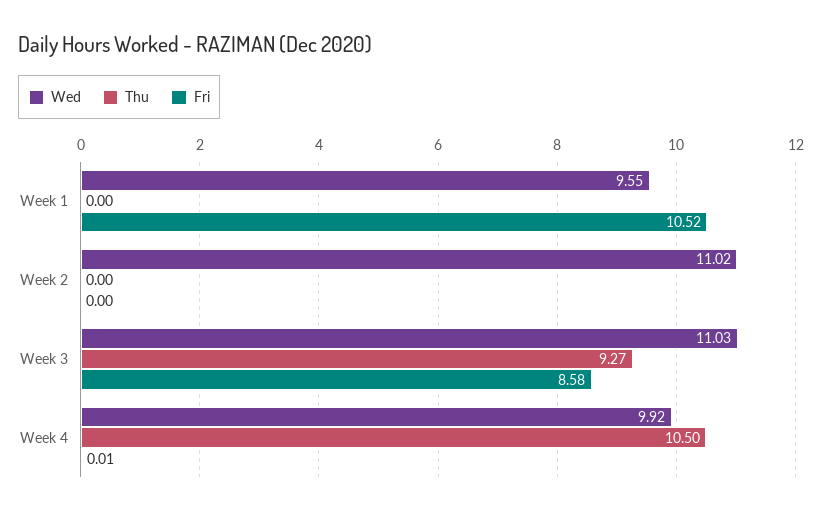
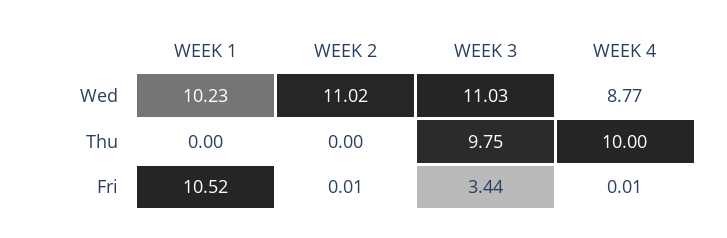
Wed, Week 1: 9.55 -> 10.23
Fri, Week 2: 0 -> 0.01
Thu, Week 3: 9.27 -> 9.75
Fri, Week 3: 8.58 -> 3.44
Wed, Week 4: 9.92 -> 8.77
Thu, Week 4: 10.5 -> 10

